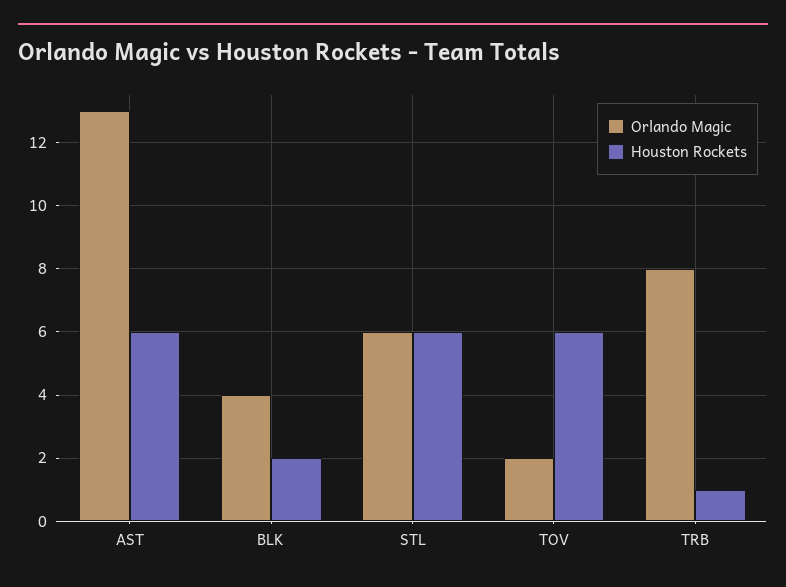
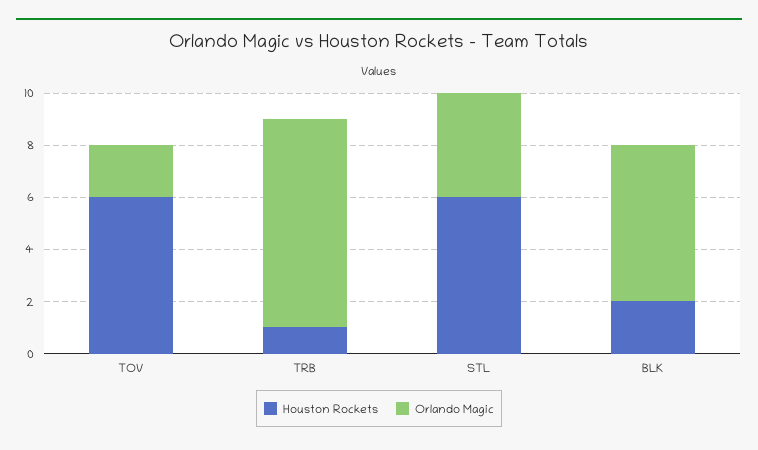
Orlando Magic, AST: 13 -> none
Houston Rockets, AST: 6 -> none
Orlando Magic, BLK: 4 -> 6
Orlando Magic, STL: 6 -> 4

